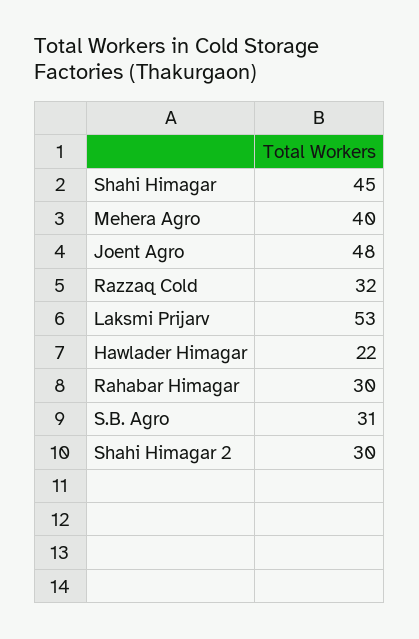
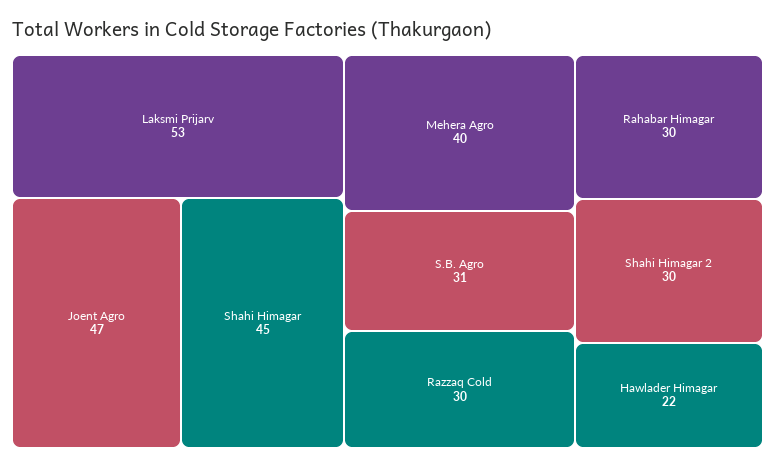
Joent Agro: 48 -> 47
Razzaq Cold: 32 -> 30

